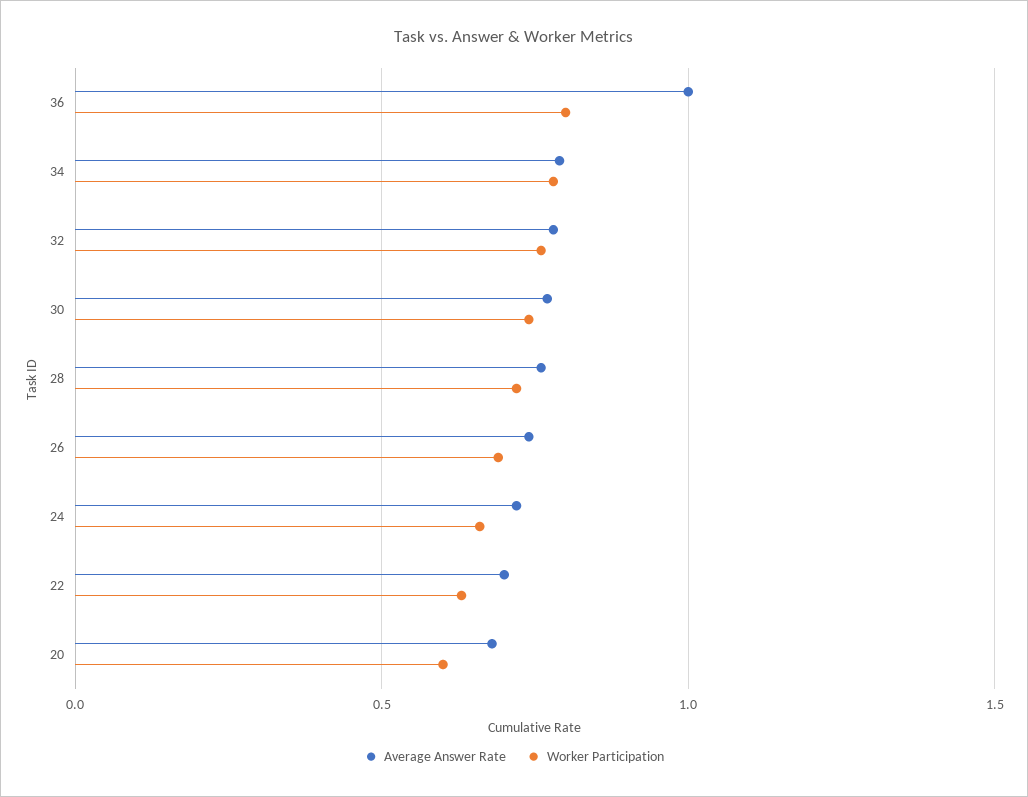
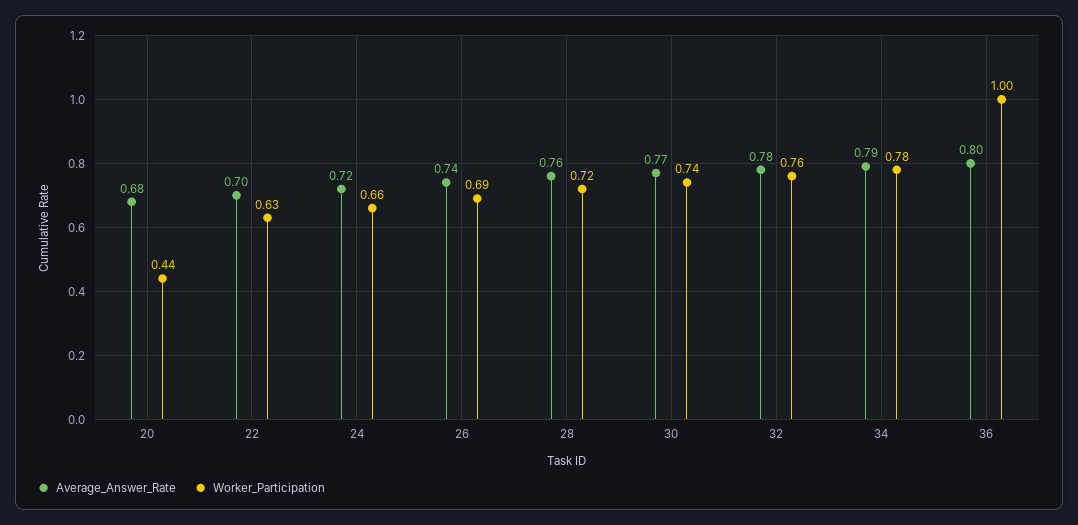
Average Answer Rate, 36: 1 -> 0.8
Worker Participation, 36: 0.8 -> 1
Worker Participation, 20: 0.6 -> 0.44

